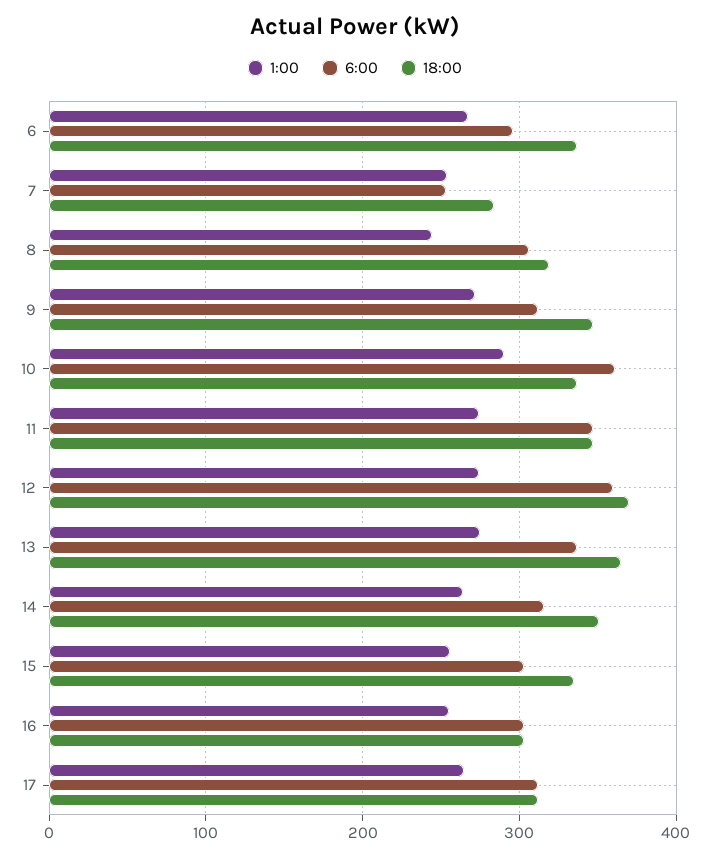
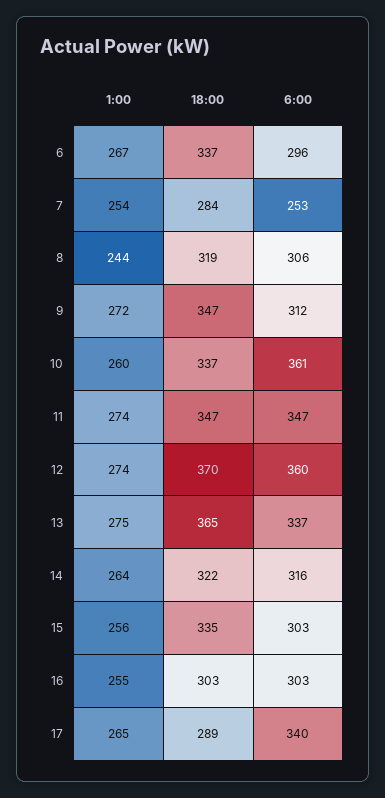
1:00, 10: 290 -> 260
18:00, 14: 350 -> 322
6:00, 17: 310 -> 340
18:00, 17: 310 -> 289

